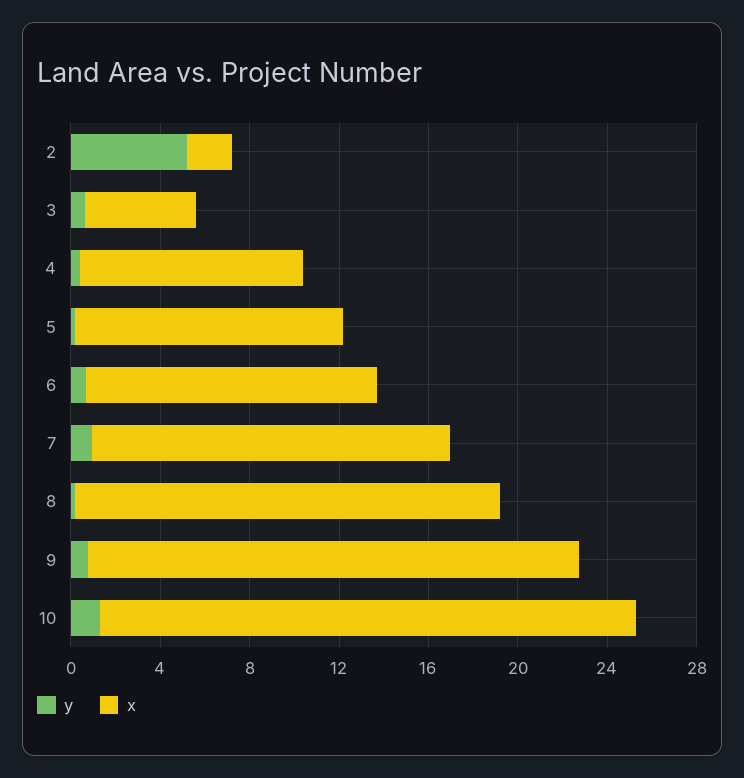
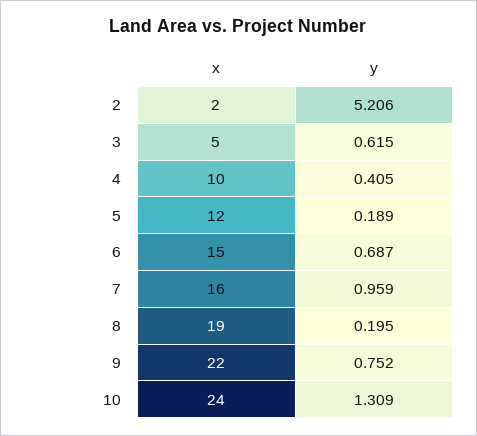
x, 6: 13 -> 15

